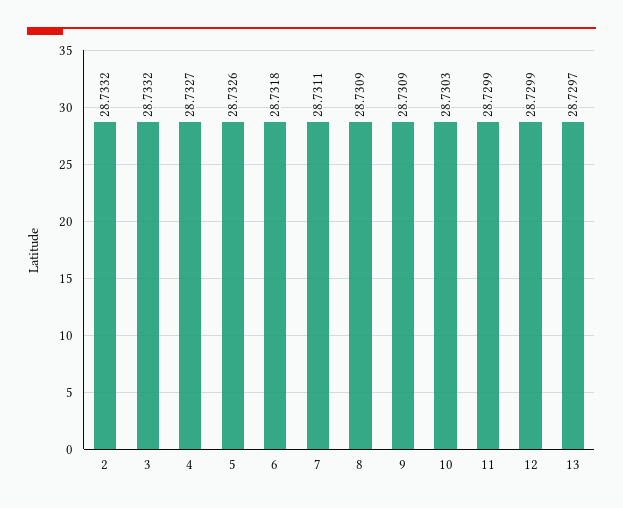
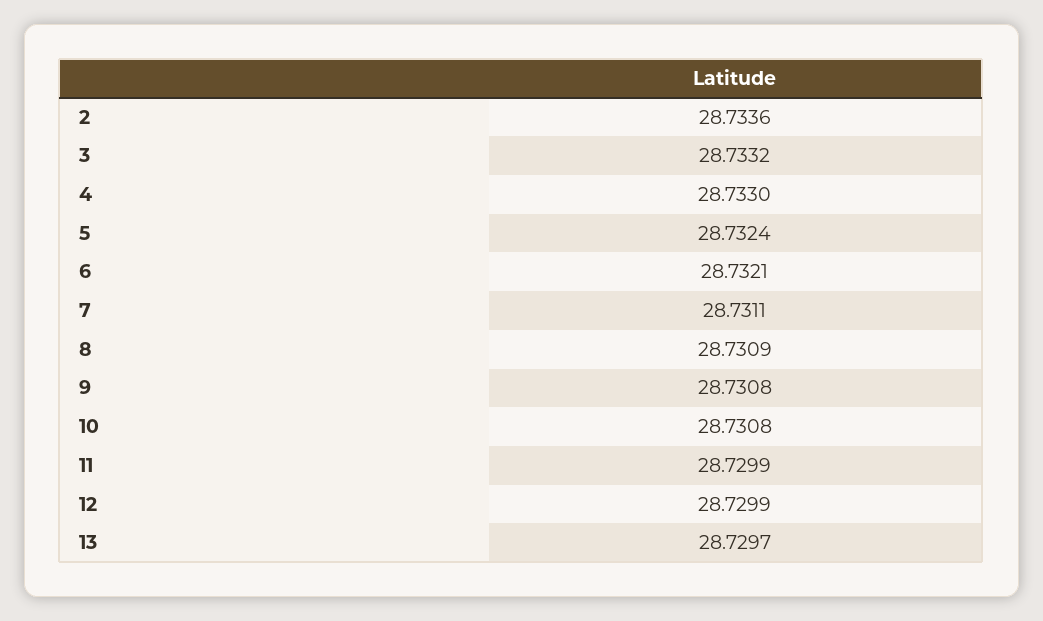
2: 28.7332 -> 28.7336
4: 28.7327 -> 28.733
5: 28.7326 -> 28.7324
6: 28.7318 -> 28.7321
9: 28.7309 -> 28.7308
10: 28.7303 -> 28.7308

